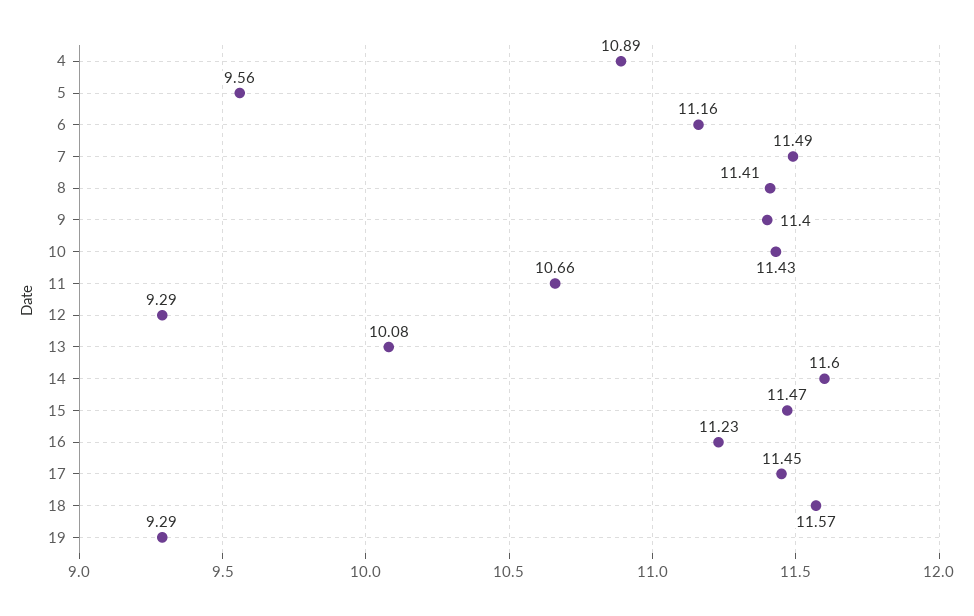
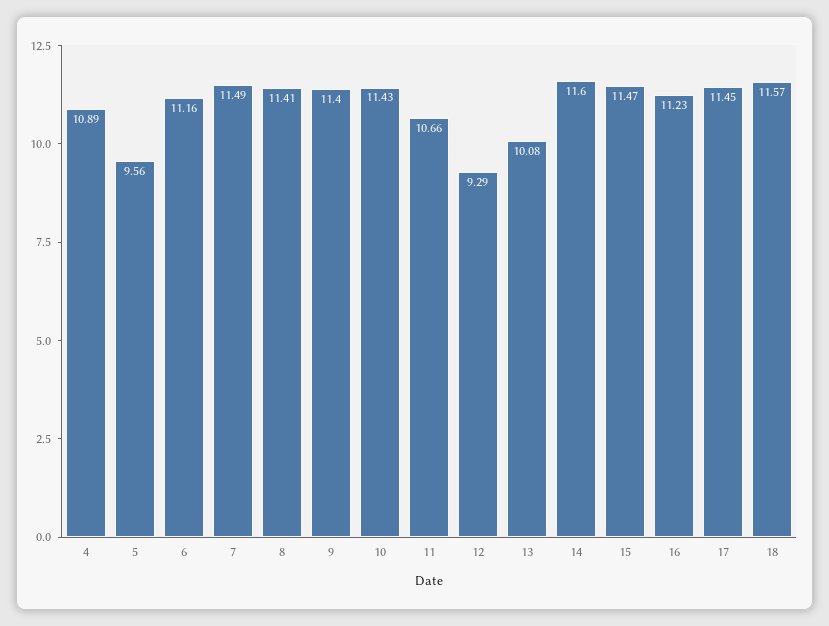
19: 9.29 -> none

